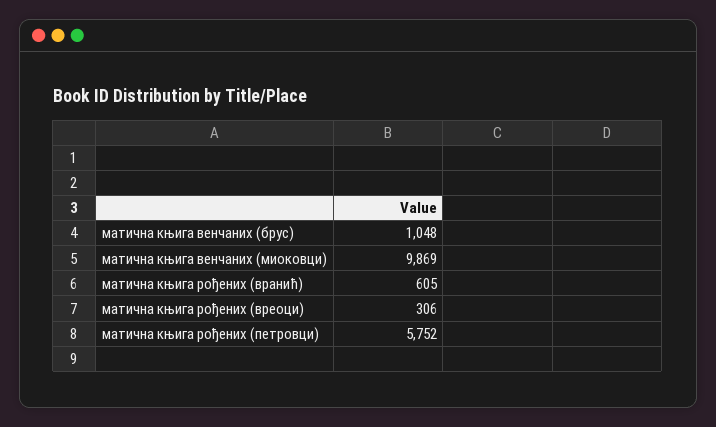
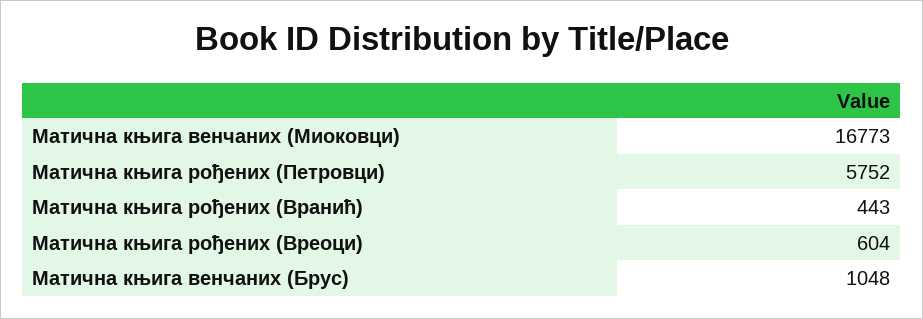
матична књига венчаних (миоковци): 9869 -> 16773
матична књига рођених (вранић): 605 -> 443
матична књига рођених (вреоци): 306 -> 604

